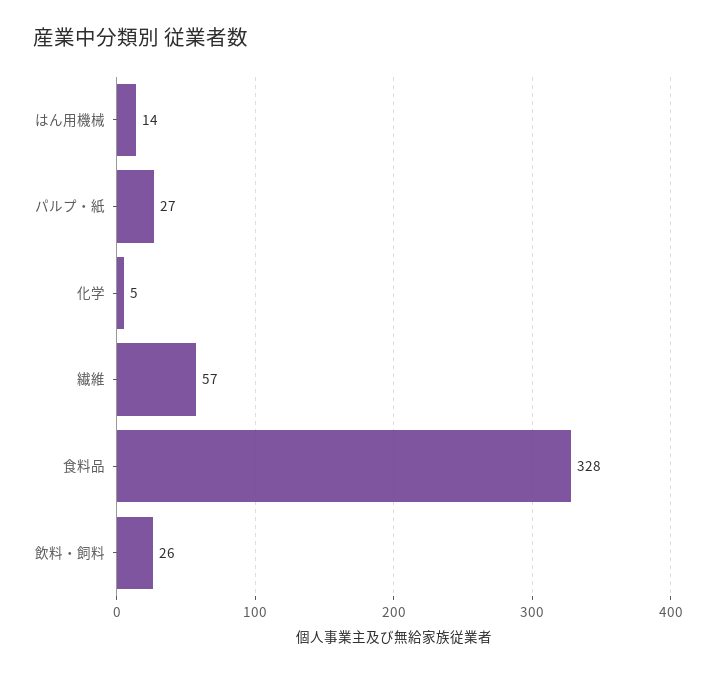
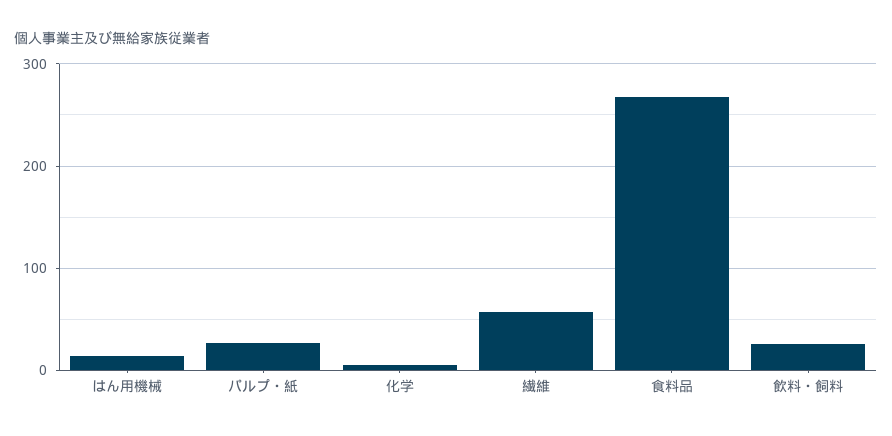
食料品: 328 -> 270

